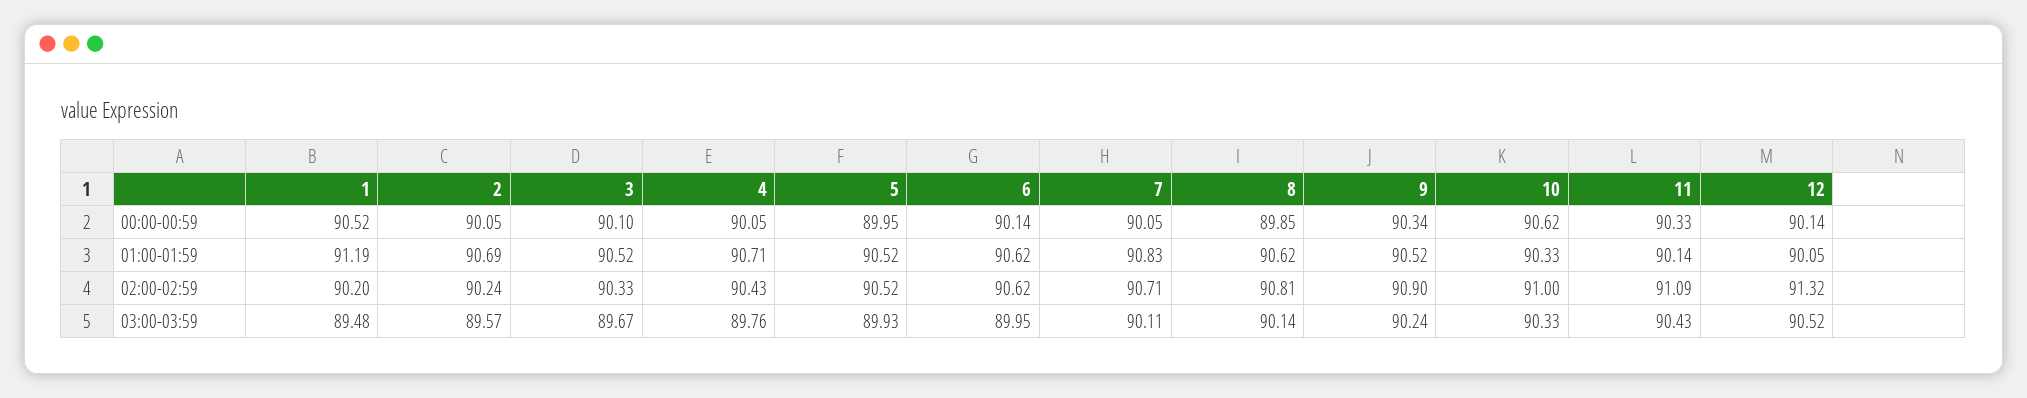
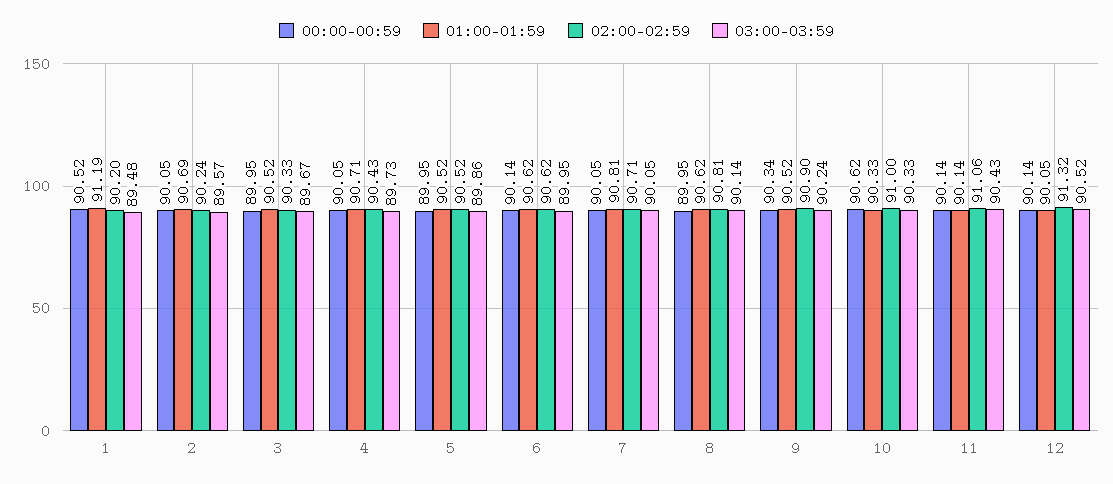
00:00-00:59, 3: 90.1 -> 89.95
00:00-00:59, 8: 89.85 -> 89.95
00:00-00:59, 11: 90.33 -> 90.14
01:00-01:59, 7: 90.83 -> 90.81
02:00-02:59, 11: 91.09 -> 91.06
03:00-03:59, 4: 89.76 -> 89.73
03:00-03:59, 5: 89.93 -> 89.86
03:00-03:59, 7: 90.11 -> 90.05

